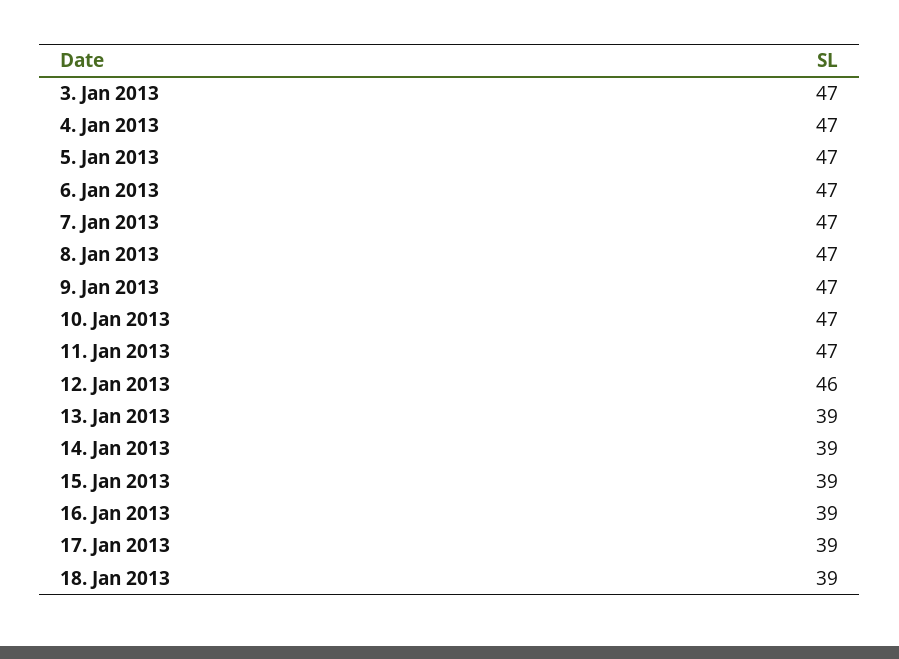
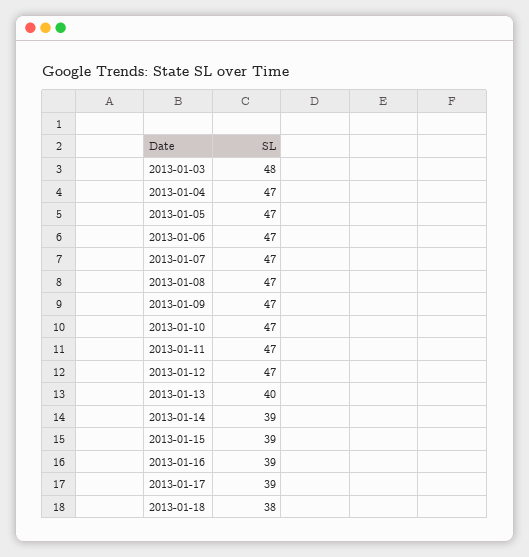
3. Jan 2013: 47 -> 48
12. Jan 2013: 46 -> 47
13. Jan 2013: 39 -> 40
18. Jan 2013: 39 -> 38

